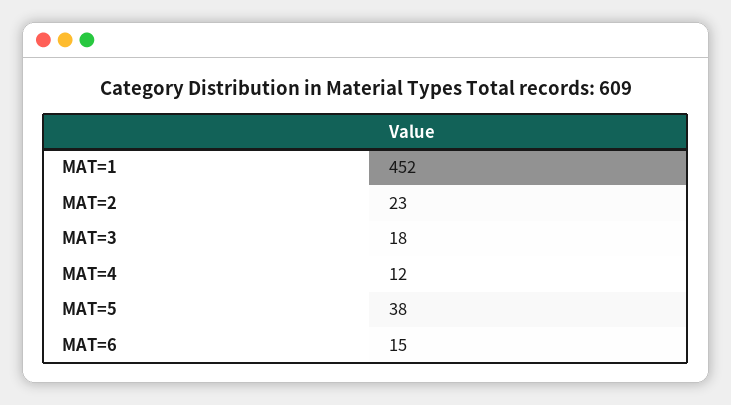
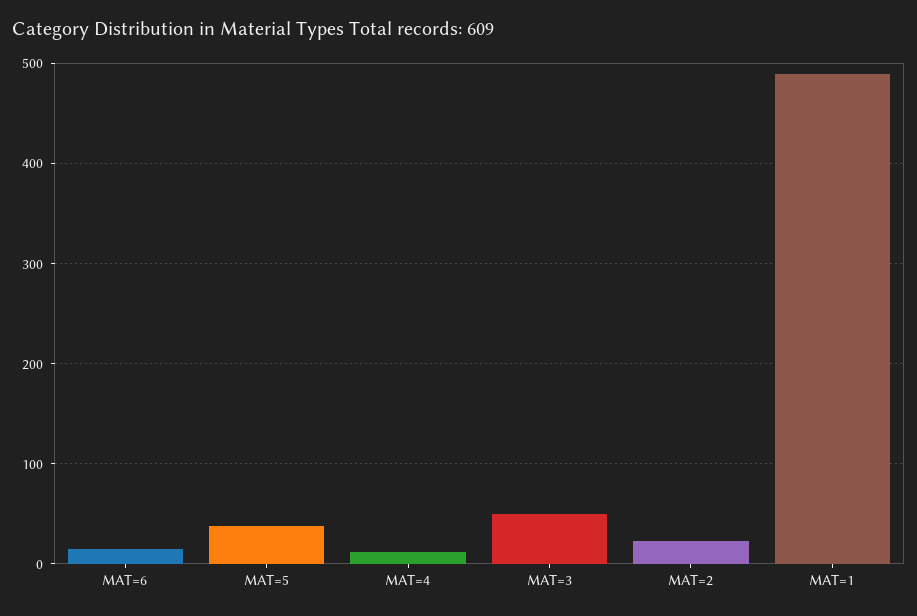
MAT=1: 452 -> 490
MAT=3: 18 -> 50

